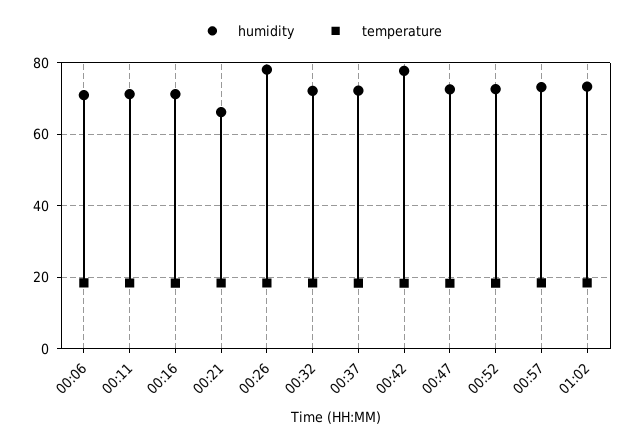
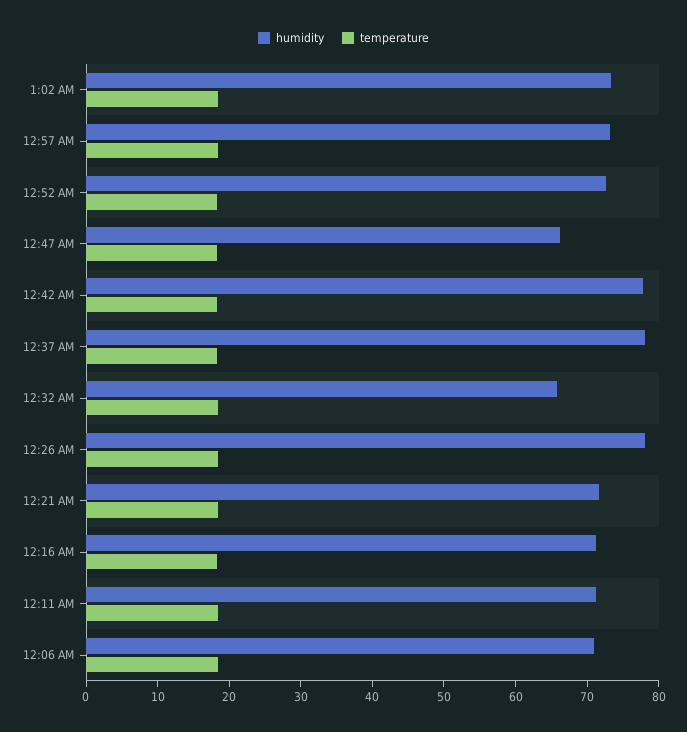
humidity, 00:21: 66 -> 72
humidity, 00:32: 72 -> 66
humidity, 00:37: 72 -> 78
humidity, 00:47: 72 -> 66

